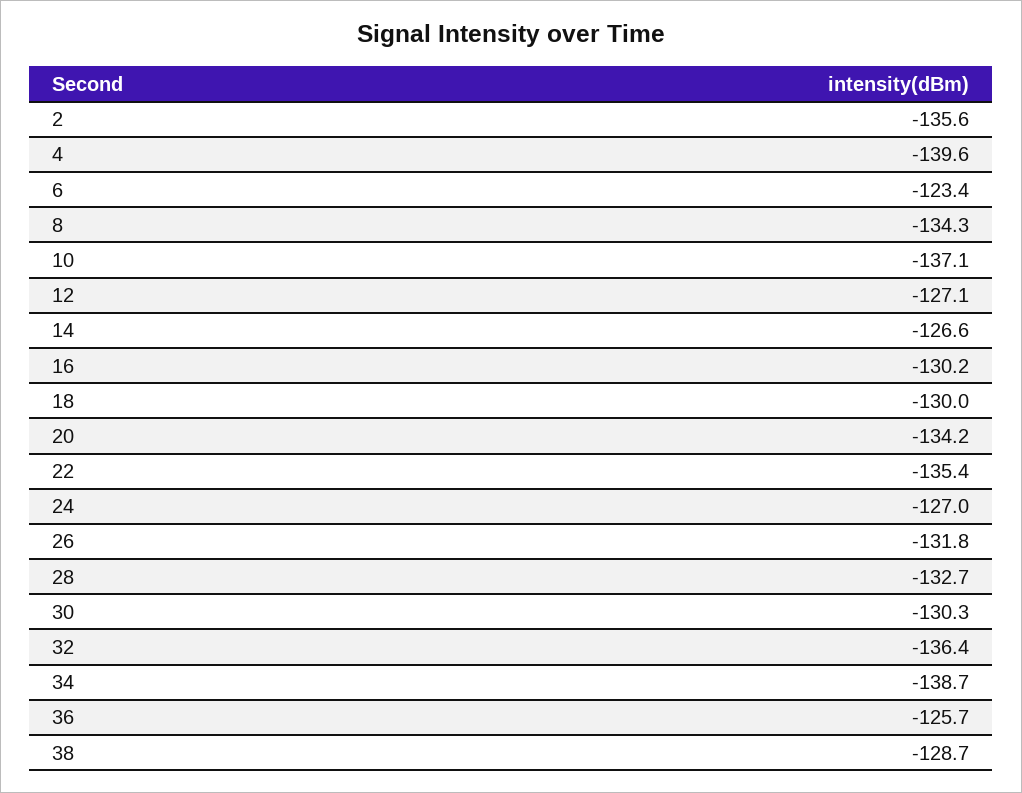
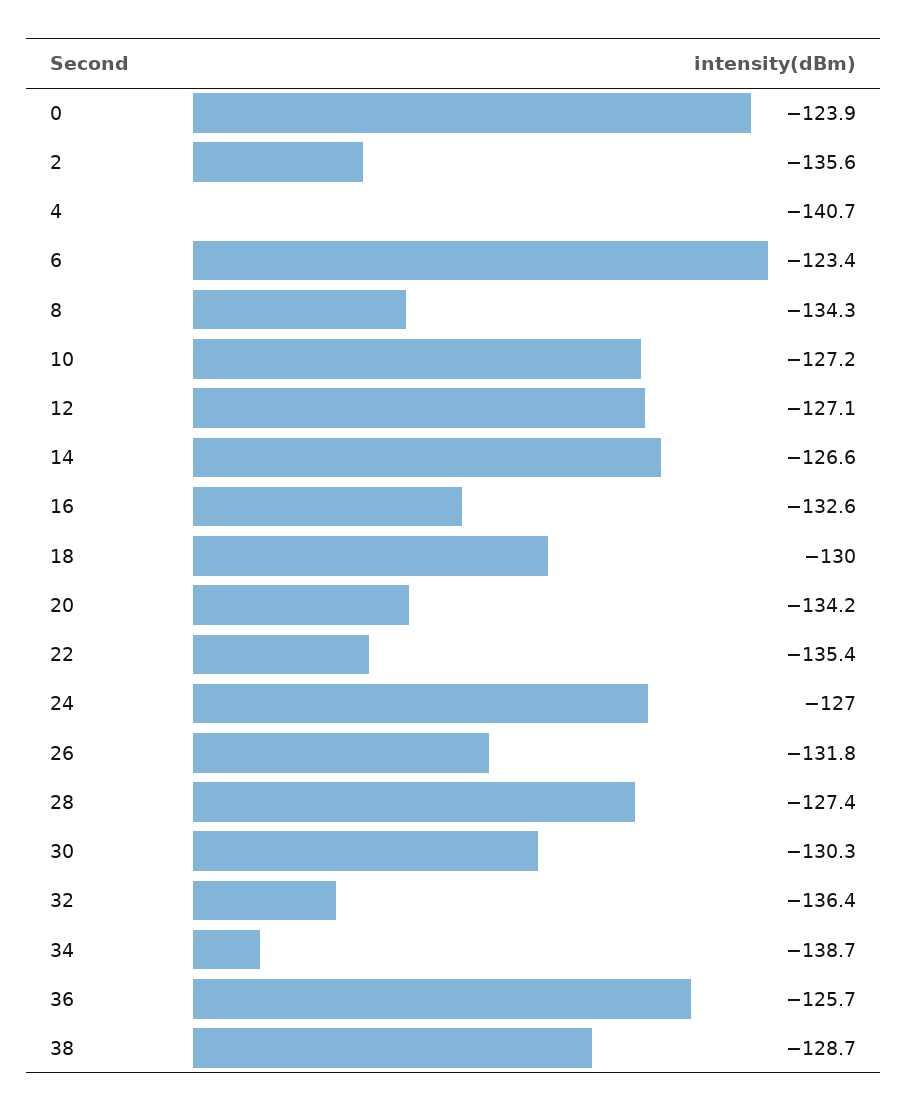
4: -139.6 -> -140.7
10: -137.1 -> -127.2
16: -130.2 -> -132.6
28: -132.7 -> -127.4
0: none -> -123.9

